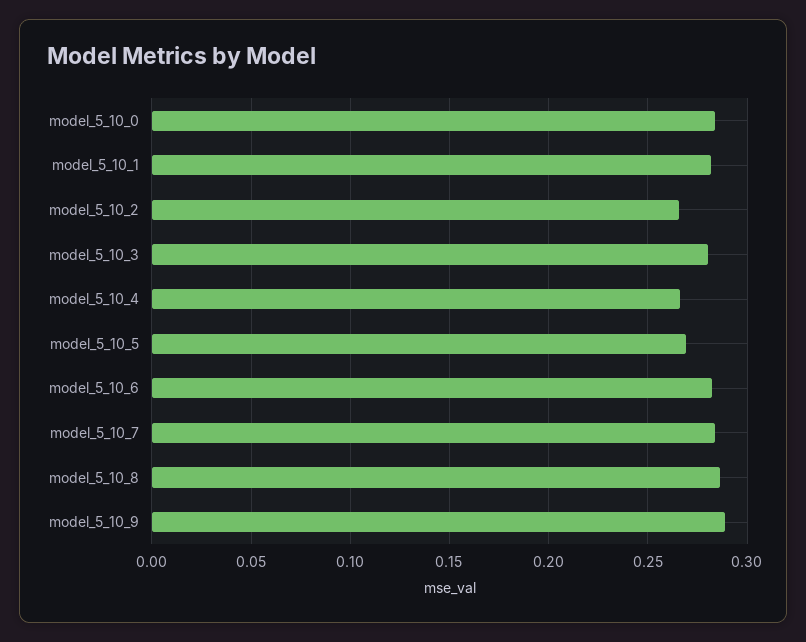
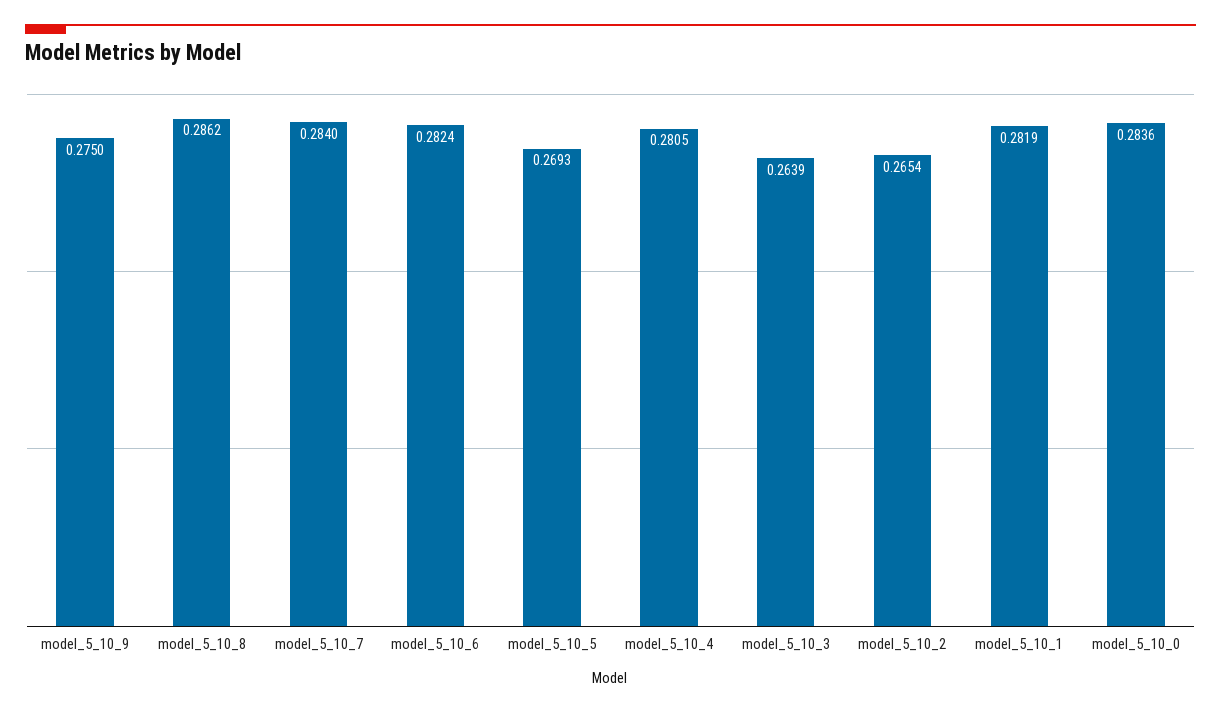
model_5_10_3: 0.28 -> 0.2639
model_5_10_4: 0.265 -> 0.2805
model_5_10_9: 0.29 -> 0.275

